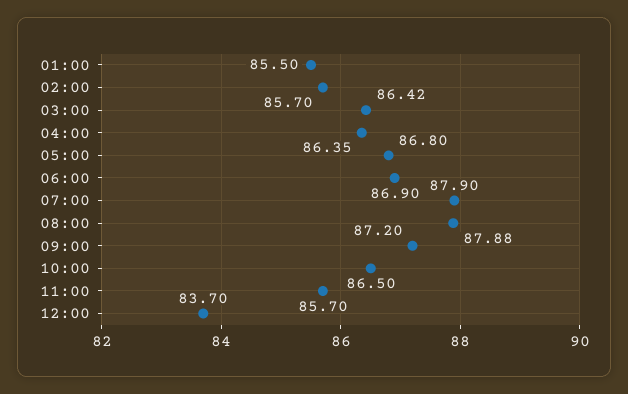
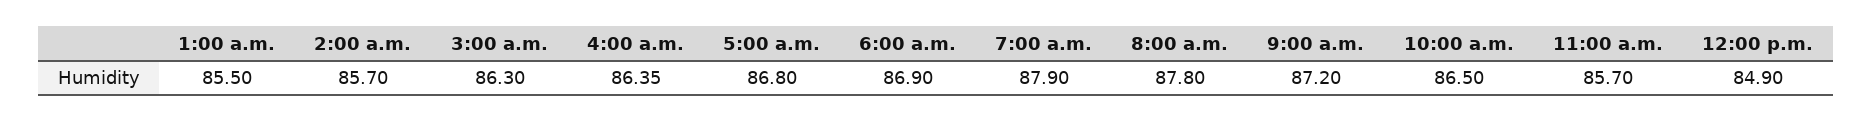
03:00: 86.42 -> 86.3
08:00: 87.88 -> 87.8
12:00: 83.7 -> 84.9

